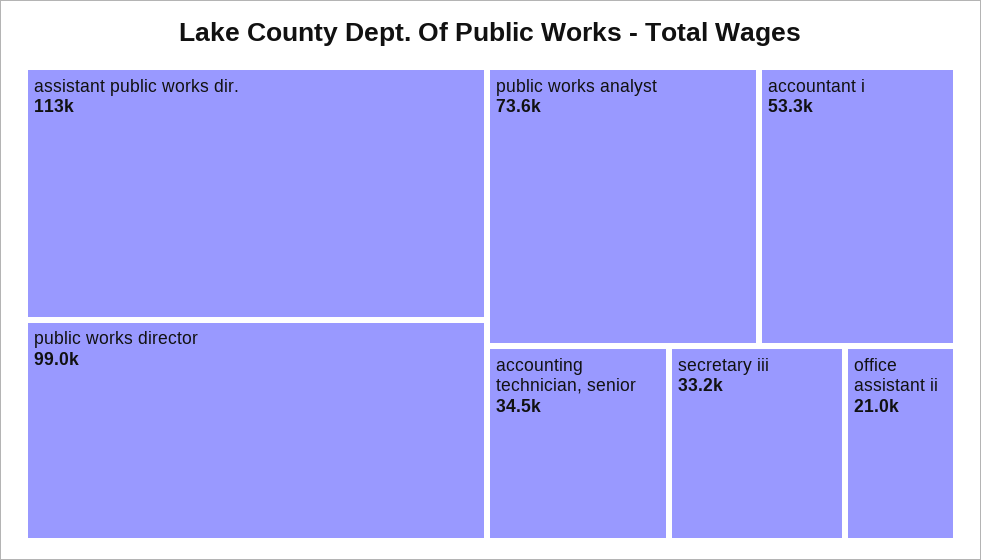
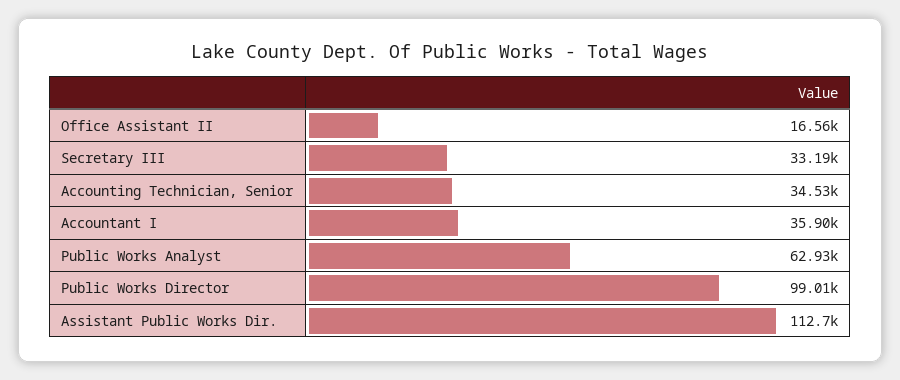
public works analyst: 73600 -> 62930
accountant i: 53300 -> 35900
office assistant ii: 21000 -> 16560

